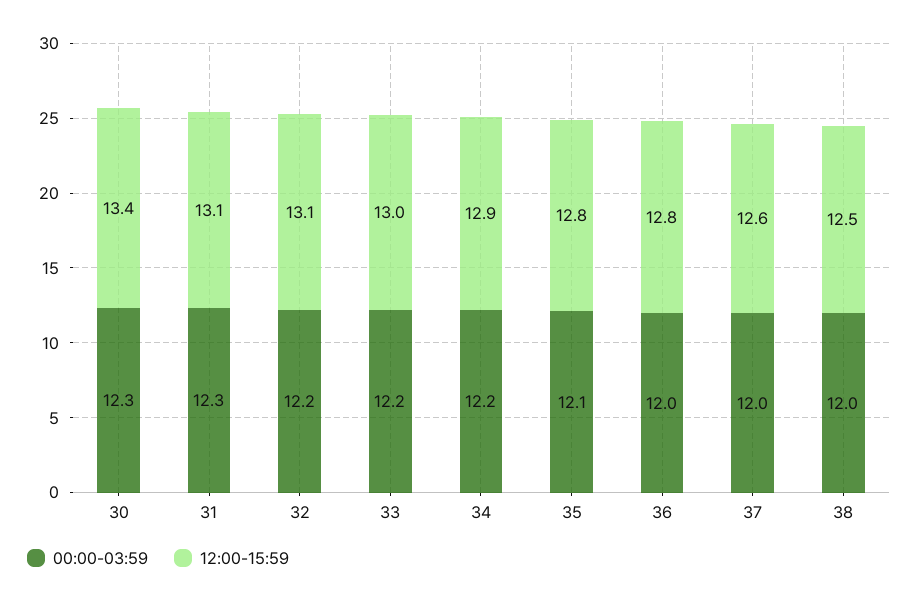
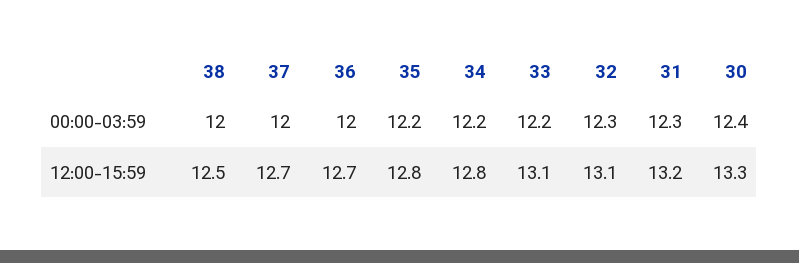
00:00-03:59, 30: 12.3 -> 12.4
12:00-15:59, 30: 13.4 -> 13.3
12:00-15:59, 31: 13.1 -> 13.2
00:00-03:59, 32: 12.2 -> 12.3
12:00-15:59, 33: 13 -> 13.1
12:00-15:59, 34: 12.9 -> 12.8
00:00-03:59, 35: 12.1 -> 12.2
12:00-15:59, 36: 12.8 -> 12.7
12:00-15:59, 37: 12.6 -> 12.7

